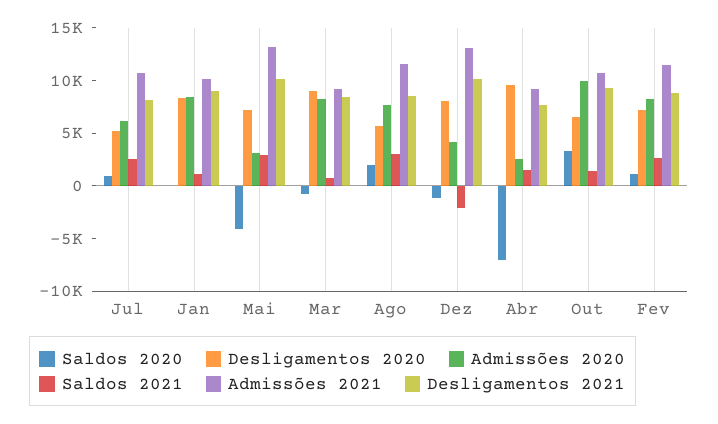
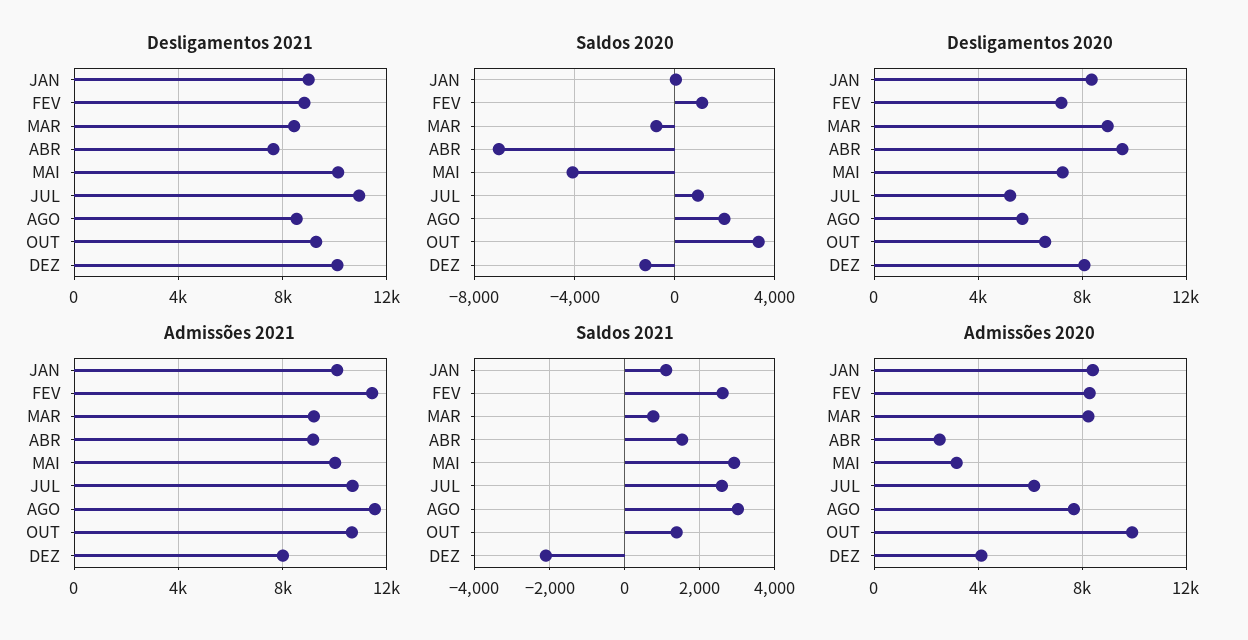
Desligamentos 2021, Jul: 8000 -> 11000
Admissões 2021, Mai: 13000 -> 10000
Admissões 2021, Dez: 13000 -> 8000

